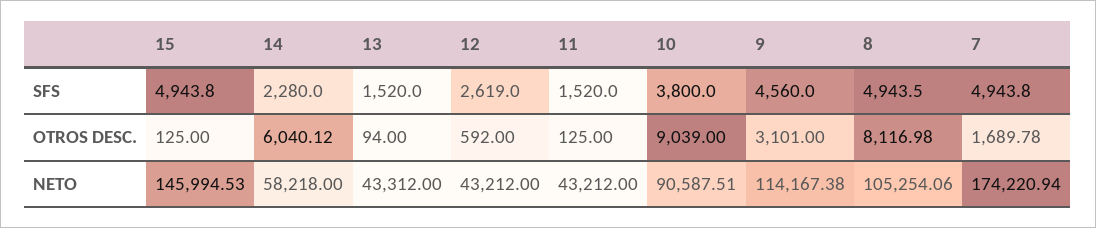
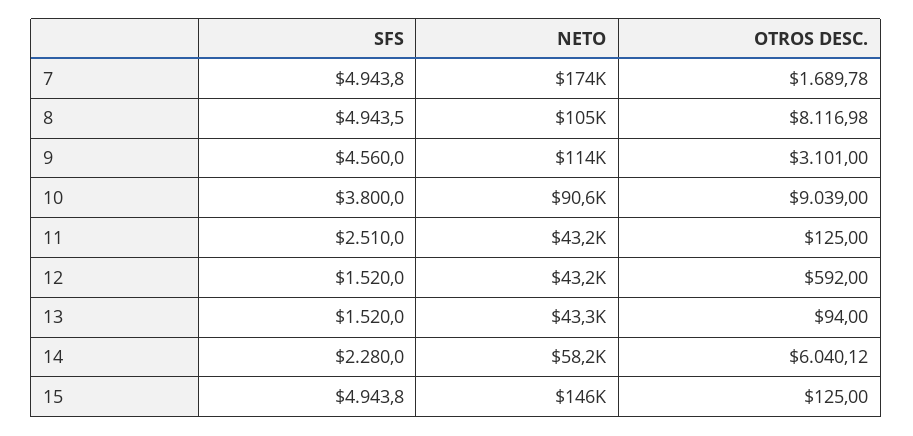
12, SFS: 2619 -> 1520
11, SFS: 1520 -> 2510

